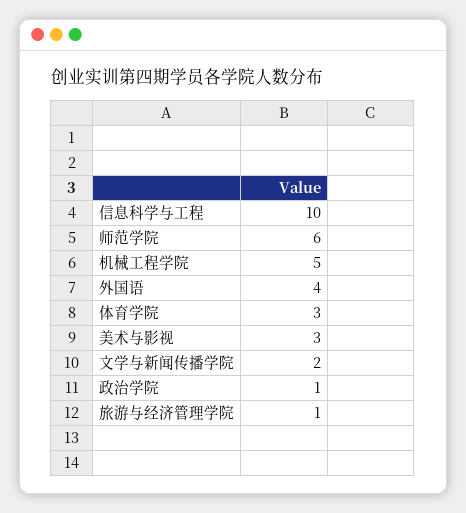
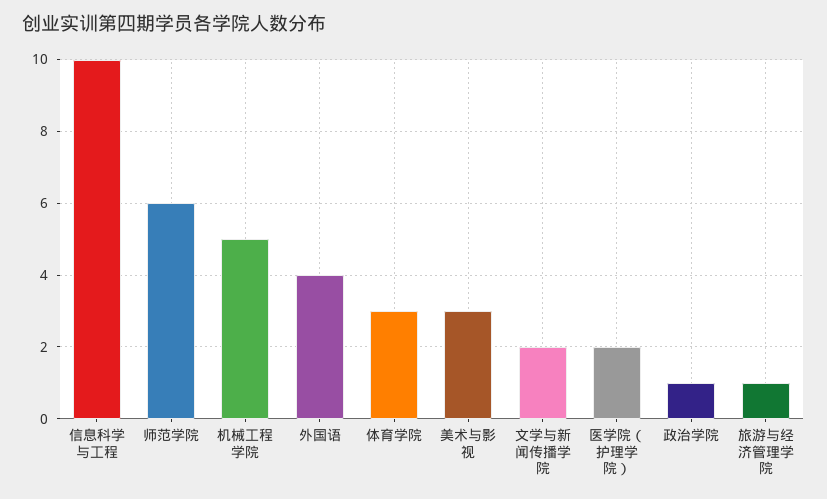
医学院（护理学院）: none -> 2

